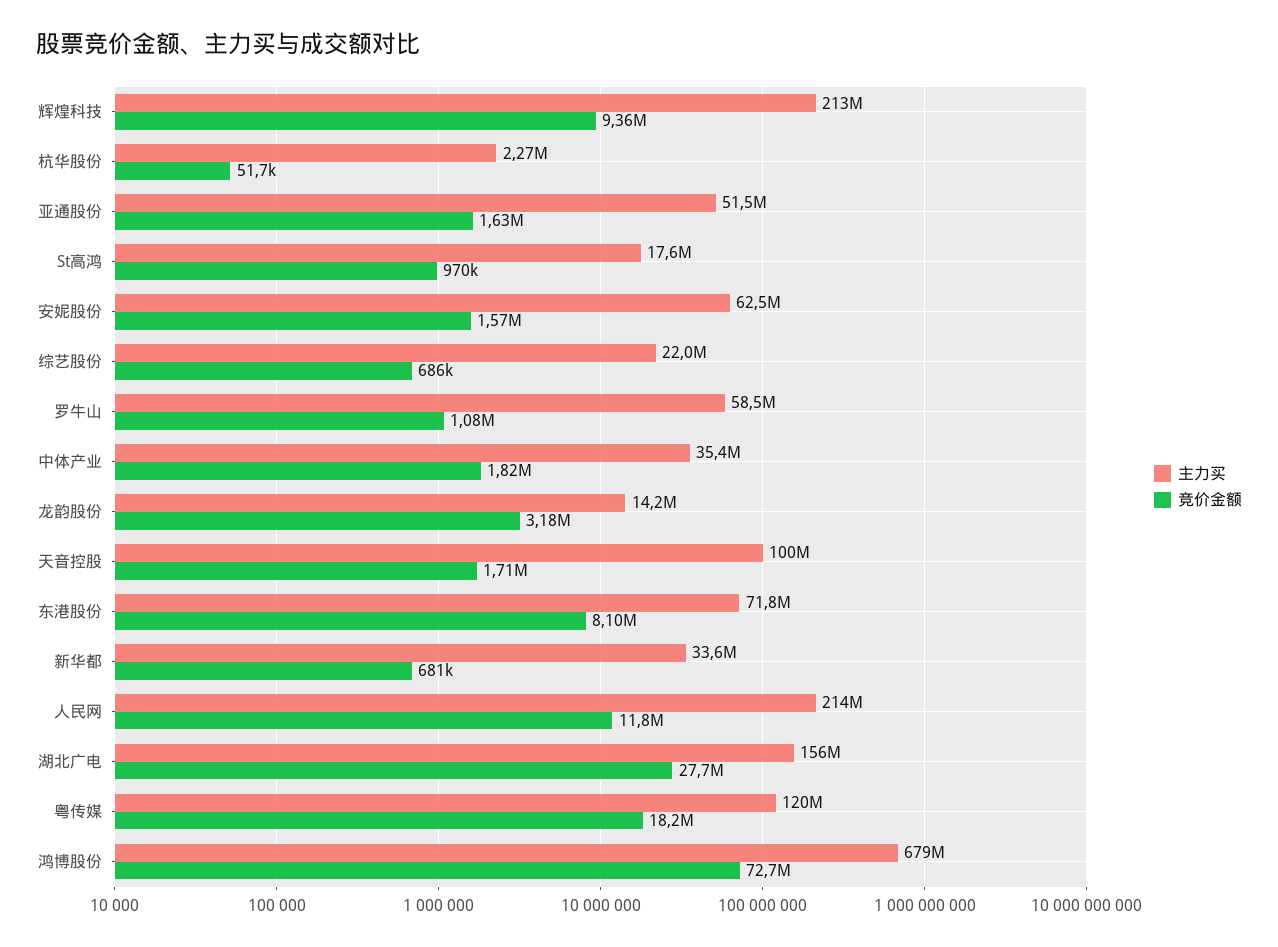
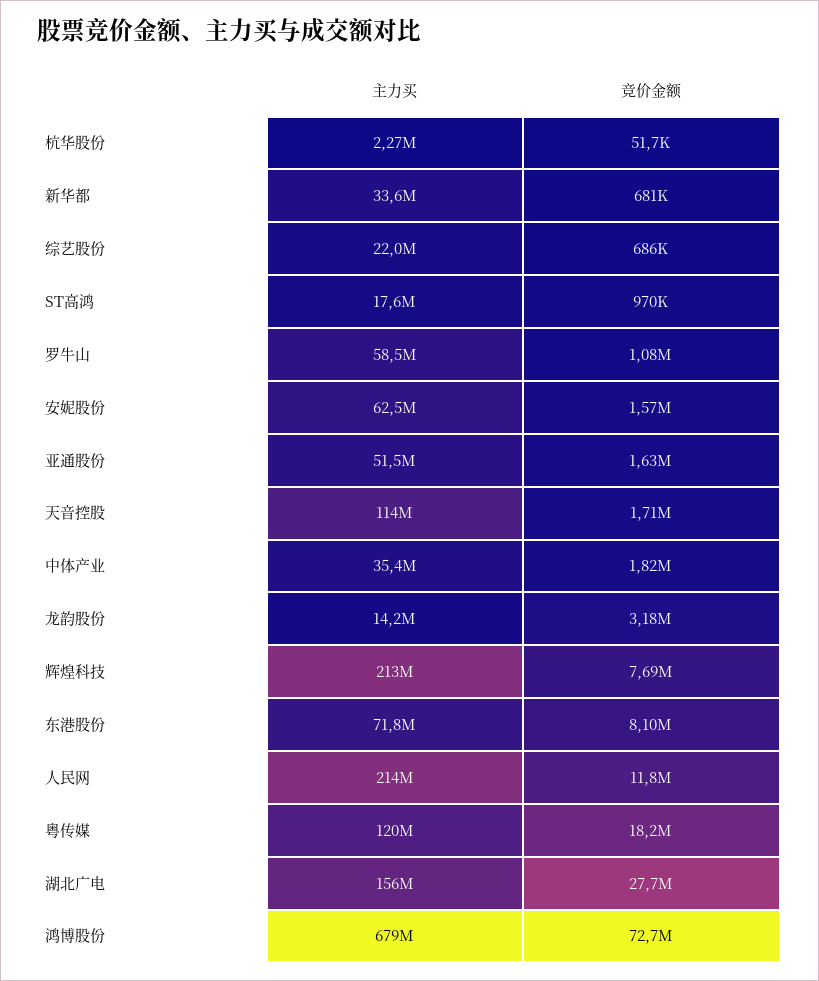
竞价金额, 辉煌科技: 9360000 -> 7690000
主力买, 天音控股: 100000000 -> 114000000

